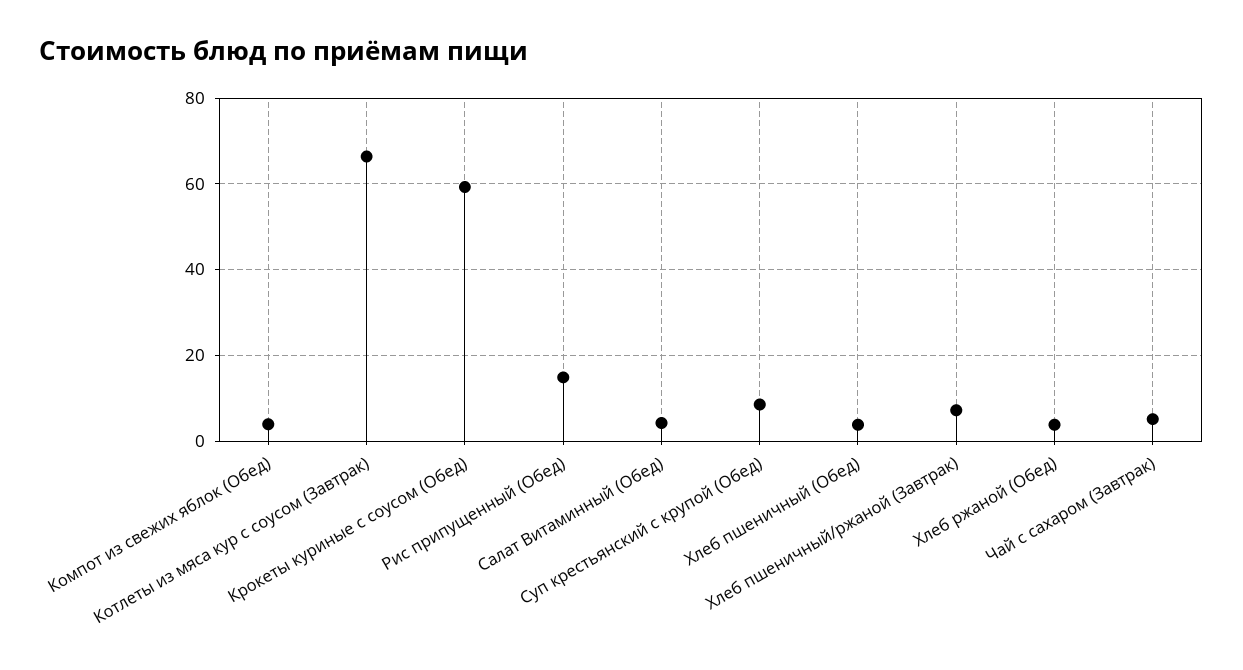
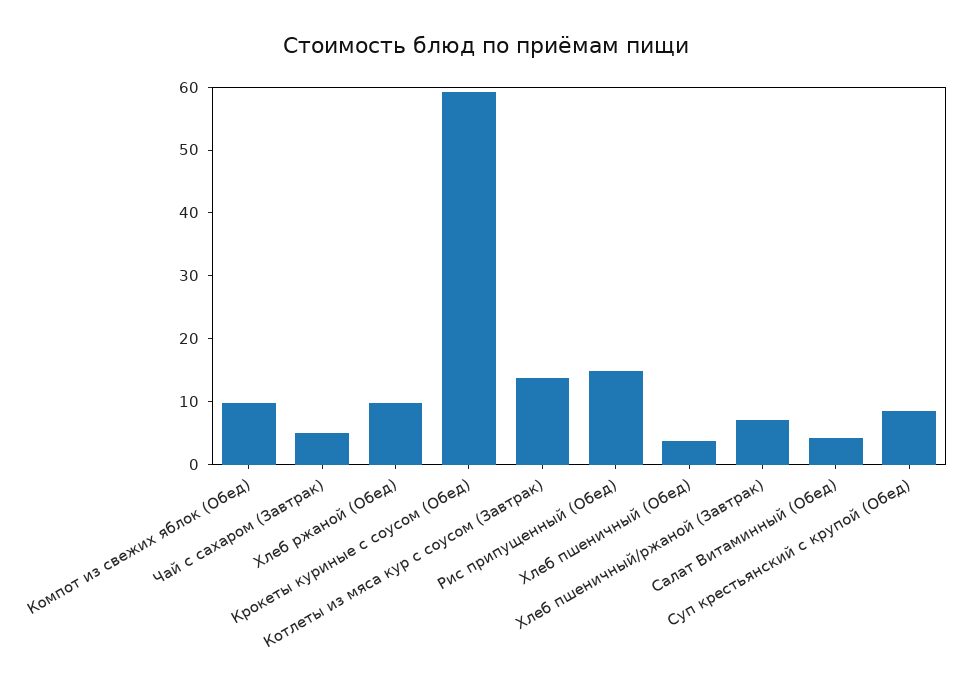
Компот из свежих яблок (Обед): 4 -> 10
Котлеты из мяса кур с соусом (Завтрак): 66 -> 14
Хлеб ржаной (Обед): 4 -> 10

